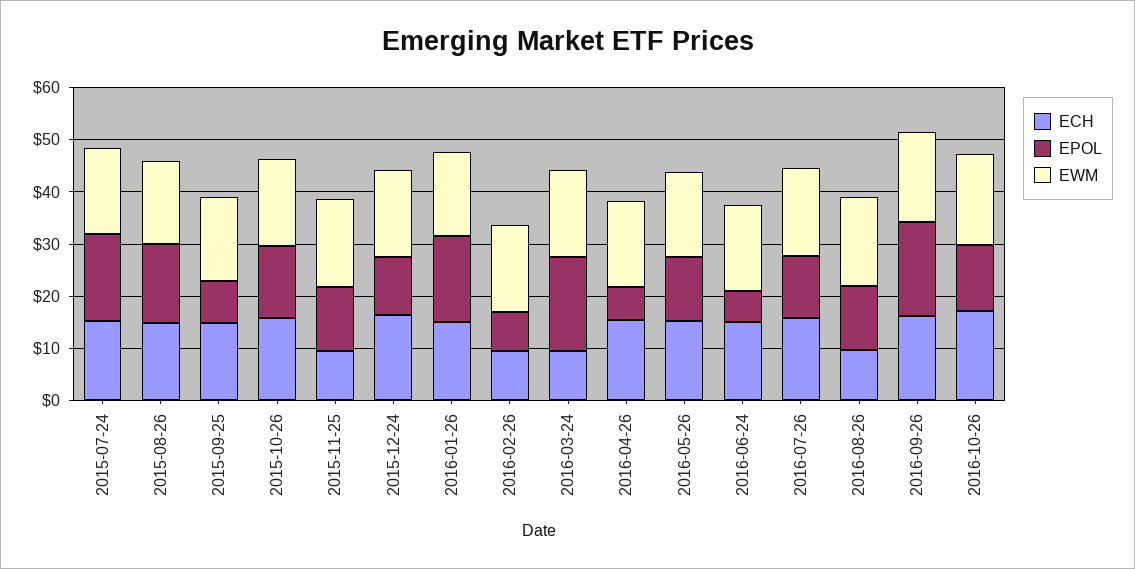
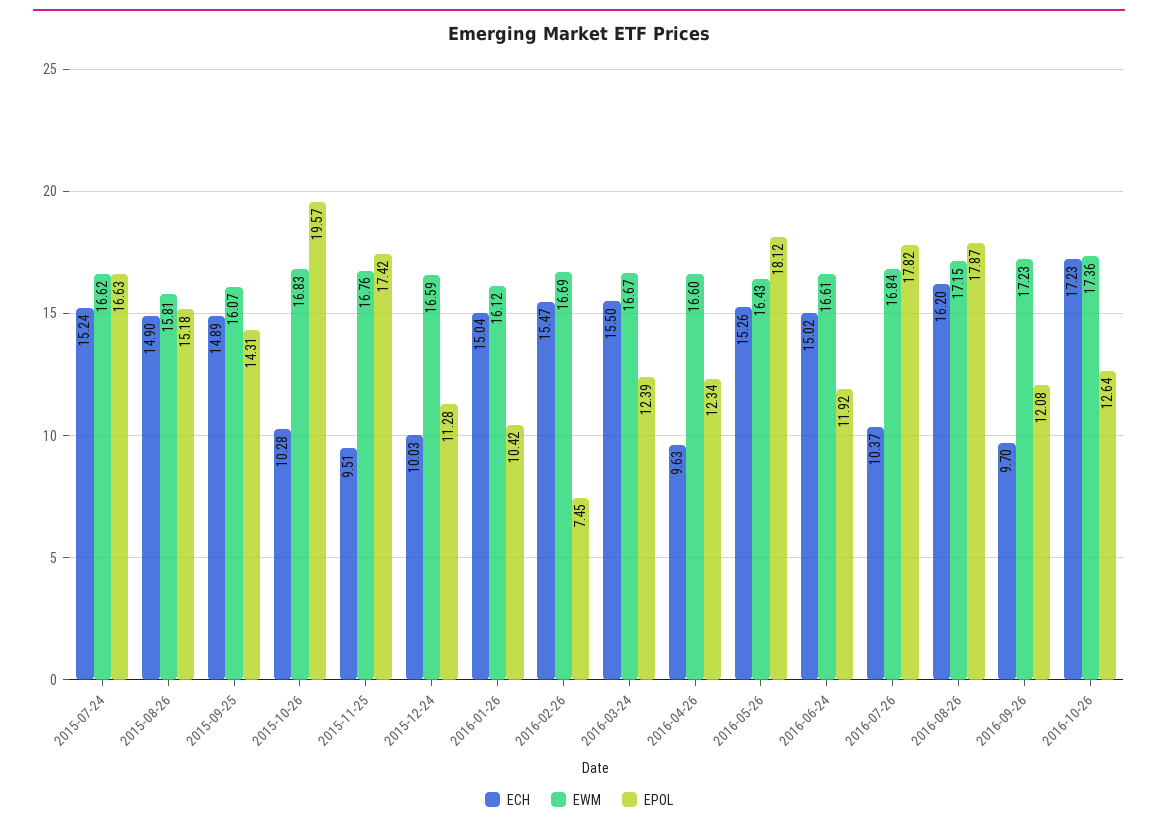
EPOL, 2015-09-25: 8 -> 14.31
ECH, 2015-10-26: 16 -> 10.28
EPOL, 2015-10-26: 14 -> 19.57
EPOL, 2015-11-25: 12 -> 17.42
ECH, 2015-12-24: 16 -> 10.03
EPOL, 2016-01-26: 16 -> 10.42
ECH, 2016-02-26: 10 -> 15.47
ECH, 2016-03-24: 10 -> 15.5
EPOL, 2016-03-24: 18 -> 12.39
ECH, 2016-04-26: 16 -> 9.63
EPOL, 2016-04-26: 6 -> 12.34
EPOL, 2016-05-26: 12 -> 18.12
EPOL, 2016-06-24: 6 -> 11.92
ECH, 2016-07-26: 16 -> 10.37
EPOL, 2016-07-26: 12 -> 17.82
ECH, 2016-08-26: 10 -> 16.2
EPOL, 2016-08-26: 12 -> 17.87
ECH, 2016-09-26: 16 -> 9.7
EPOL, 2016-09-26: 18 -> 12.08

